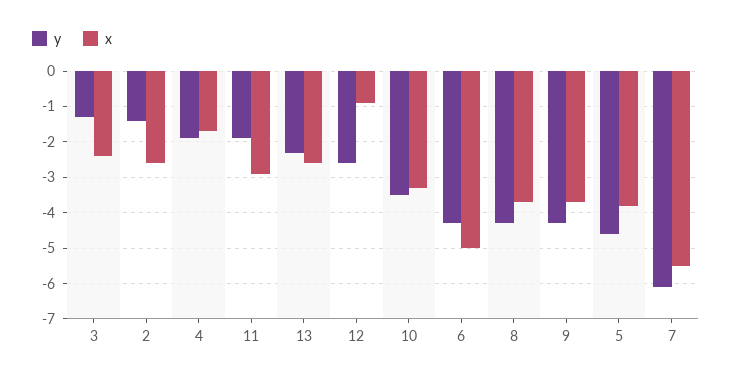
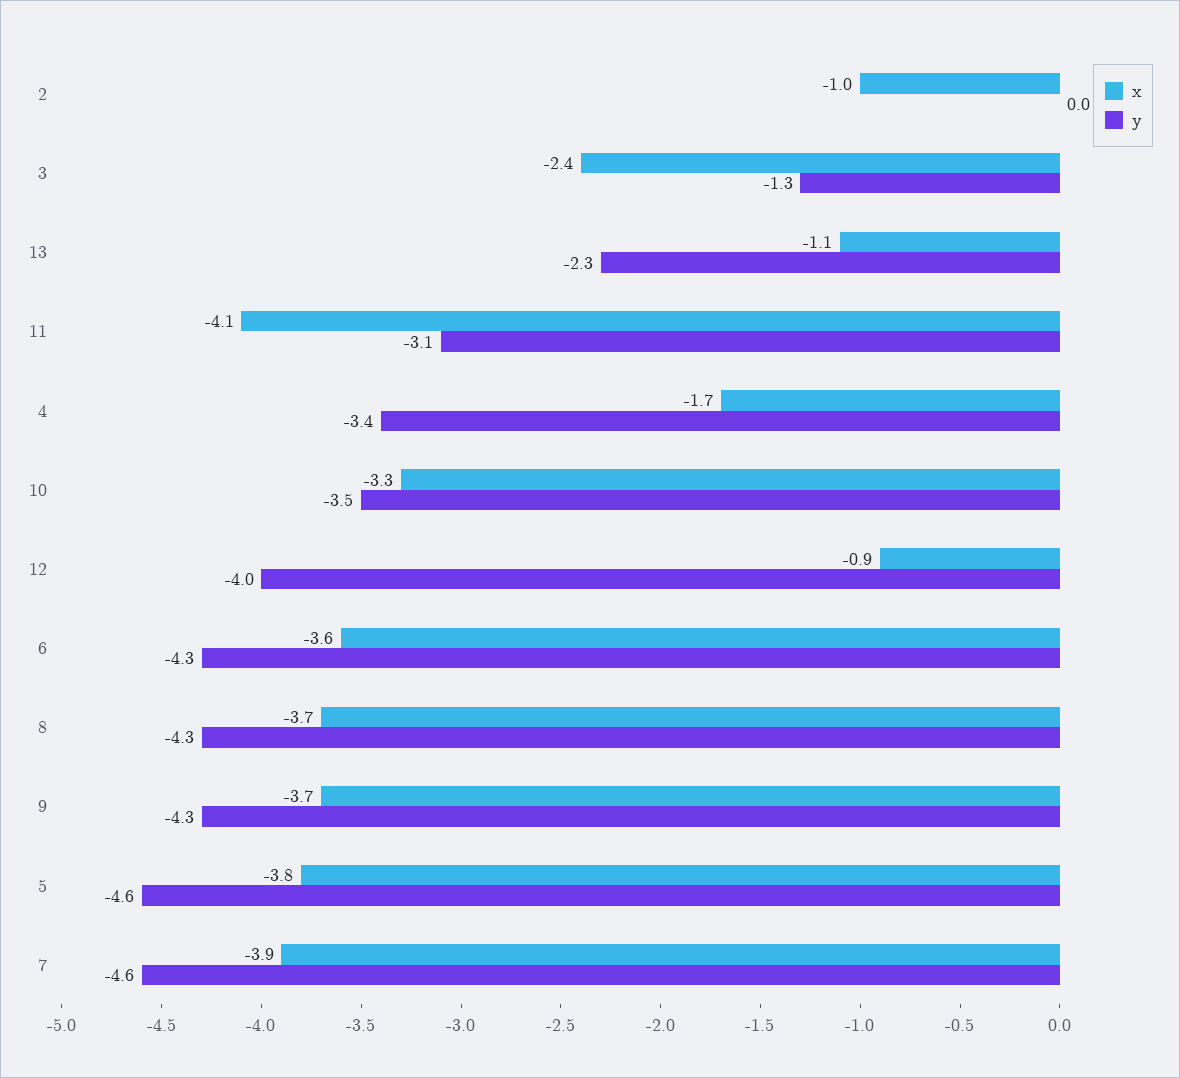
y, 2: -1.5 -> 0
x, 2: -2.5 -> -1
y, 4: -2 -> -3.4
y, 11: -2 -> -3.1
x, 11: -3 -> -4.1
x, 13: -2.5 -> -1.1
y, 12: -2.5 -> -4
x, 6: -5 -> -3.6
y, 7: -6 -> -4.6
x, 7: -5.5 -> -3.9

